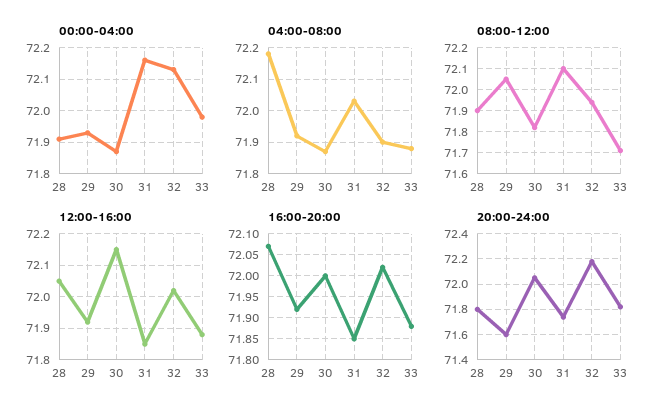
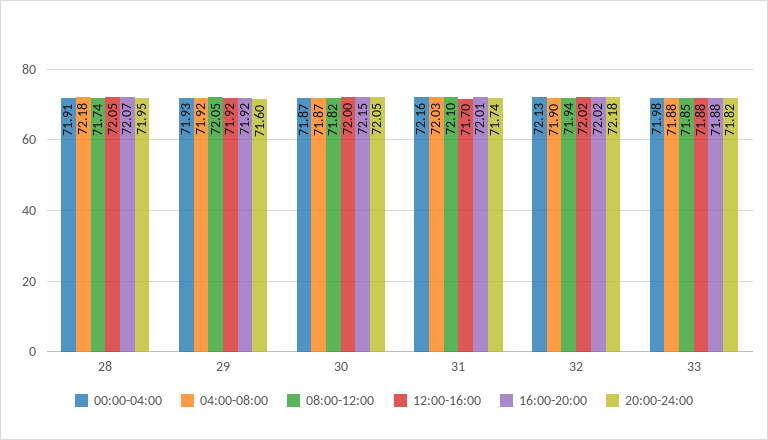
08:00-12:00, 28: 71.9 -> 71.74
08:00-12:00, 33: 71.7 -> 71.85
12:00-16:00, 30: 72.15 -> 72
12:00-16:00, 31: 71.85 -> 71.7
16:00-20:00, 30: 72 -> 72.15
16:00-20:00, 31: 71.85 -> 72.01
20:00-24:00, 28: 71.8 -> 71.95

